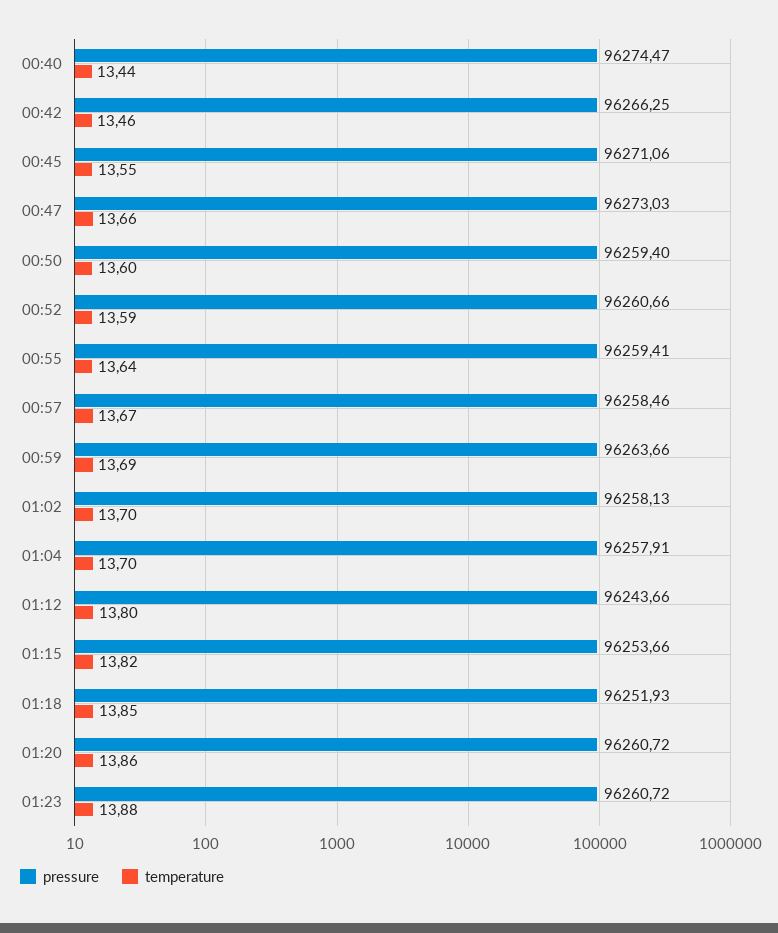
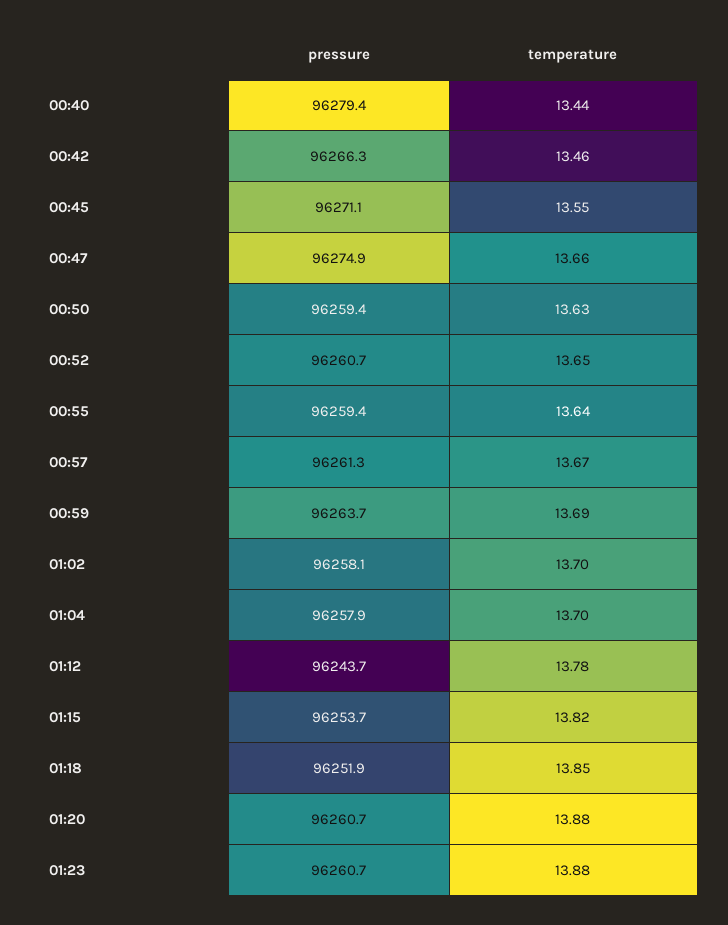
pressure, 00:40: 96274.47 -> 96279.4
pressure, 00:47: 96273.03 -> 96274.9
temperature, 00:50: 13.6 -> 13.63
temperature, 00:52: 13.59 -> 13.65
pressure, 00:57: 96258.46 -> 96261.3
temperature, 01:12: 13.8 -> 13.78
temperature, 01:20: 13.86 -> 13.88

